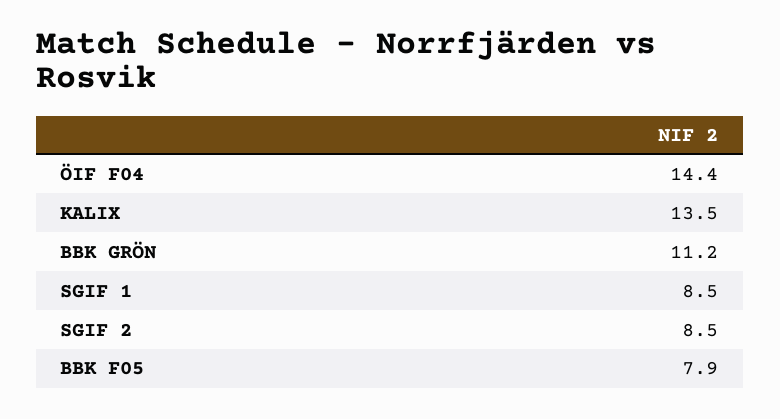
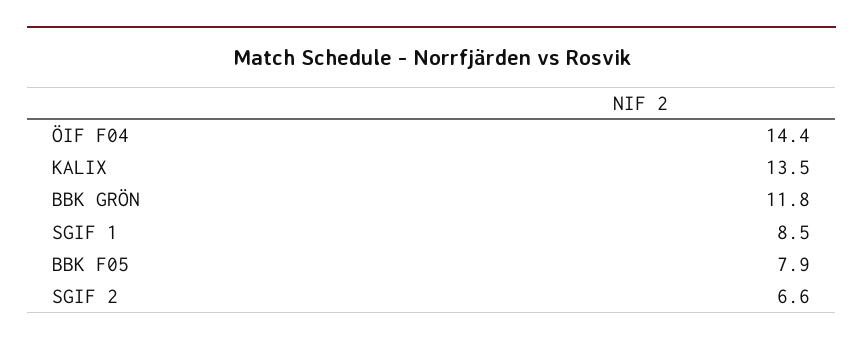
BBK GRÖN: 11.2 -> 11.8
SGIF 2: 8.5 -> 6.6

